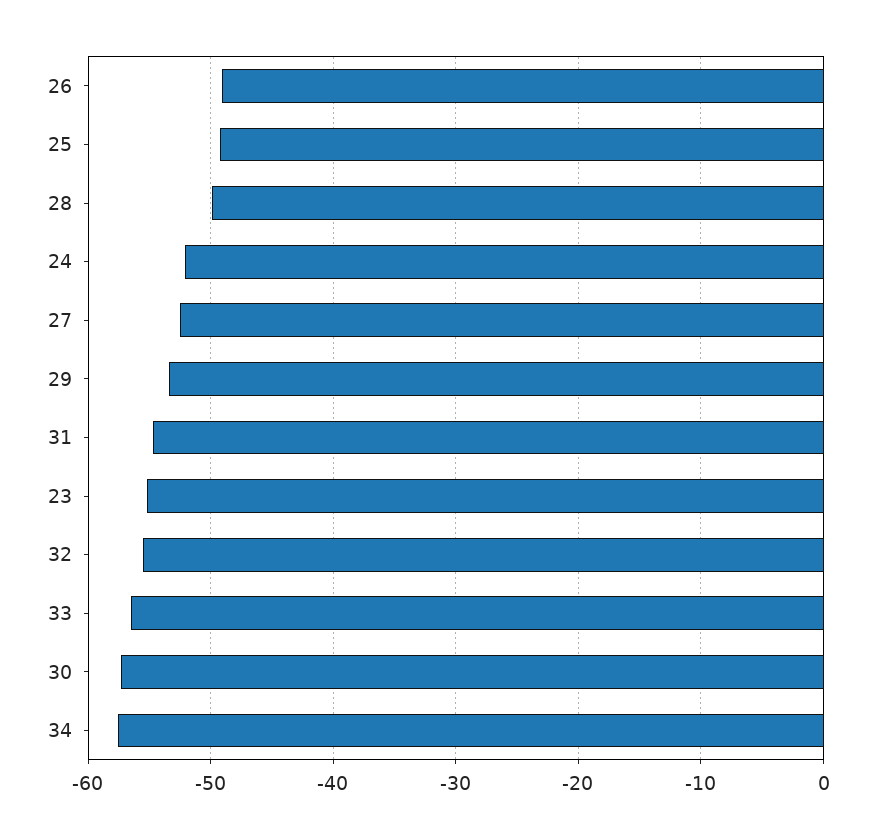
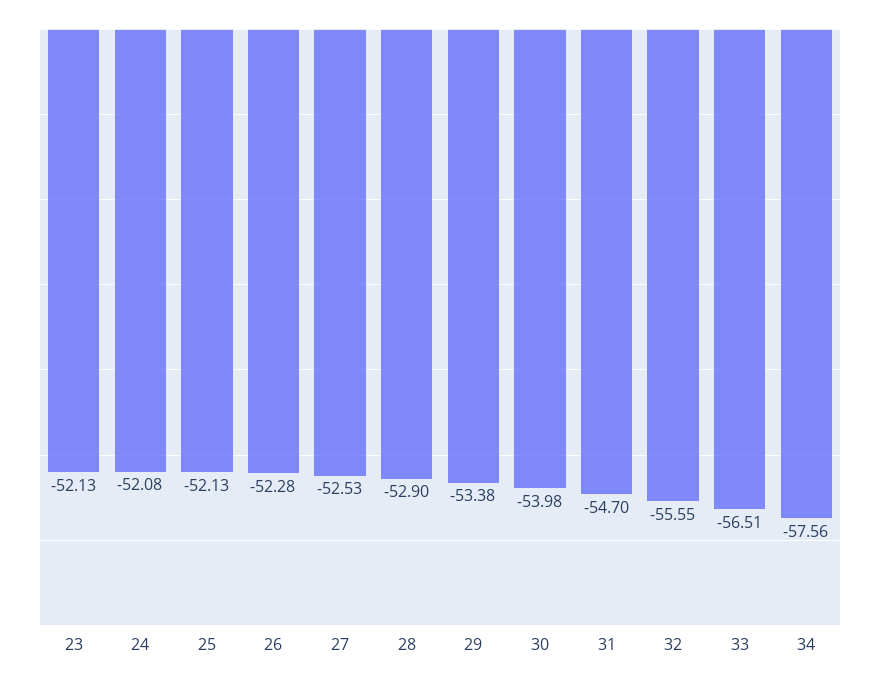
26: -49 -> -52.28
25: -49 -> -52.13
28: -50 -> -52.9
23: -55 -> -52.13
30: -57 -> -53.98

